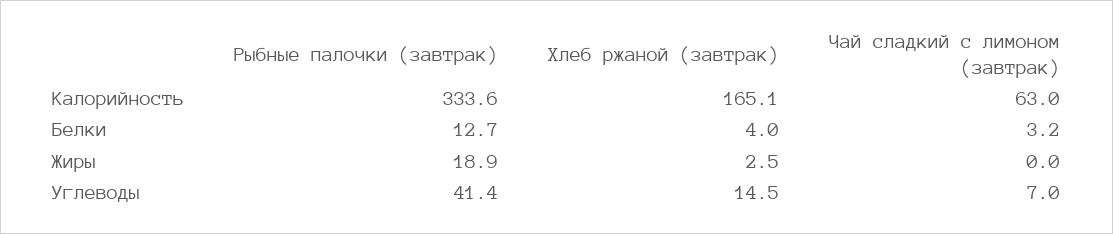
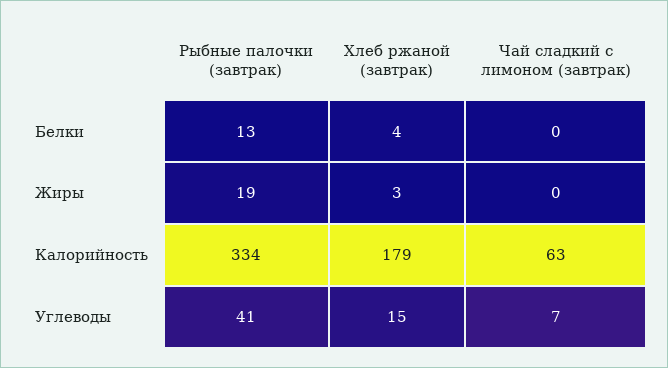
Хлеб ржаной (завтрак), Калорийность: 165.1 -> 179
Чай сладкий с лимоном (завтрак), Белки: 3.2 -> 0

